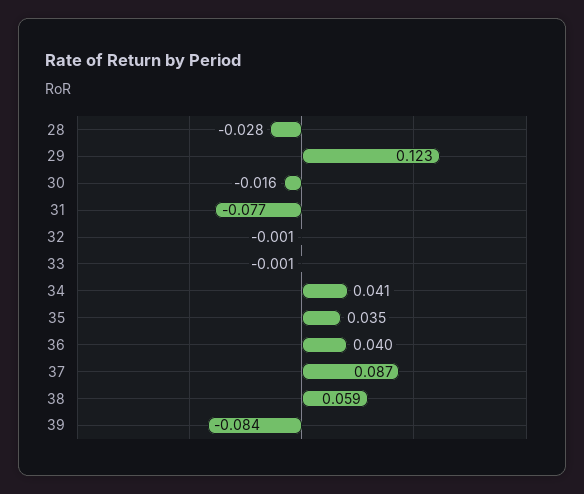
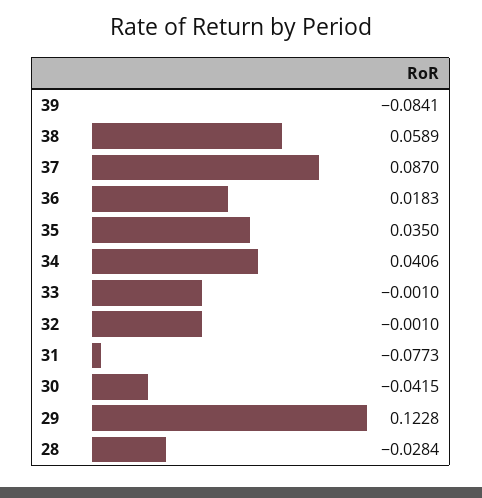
30: -0.016 -> -0.0415
36: 0.04 -> 0.0183

